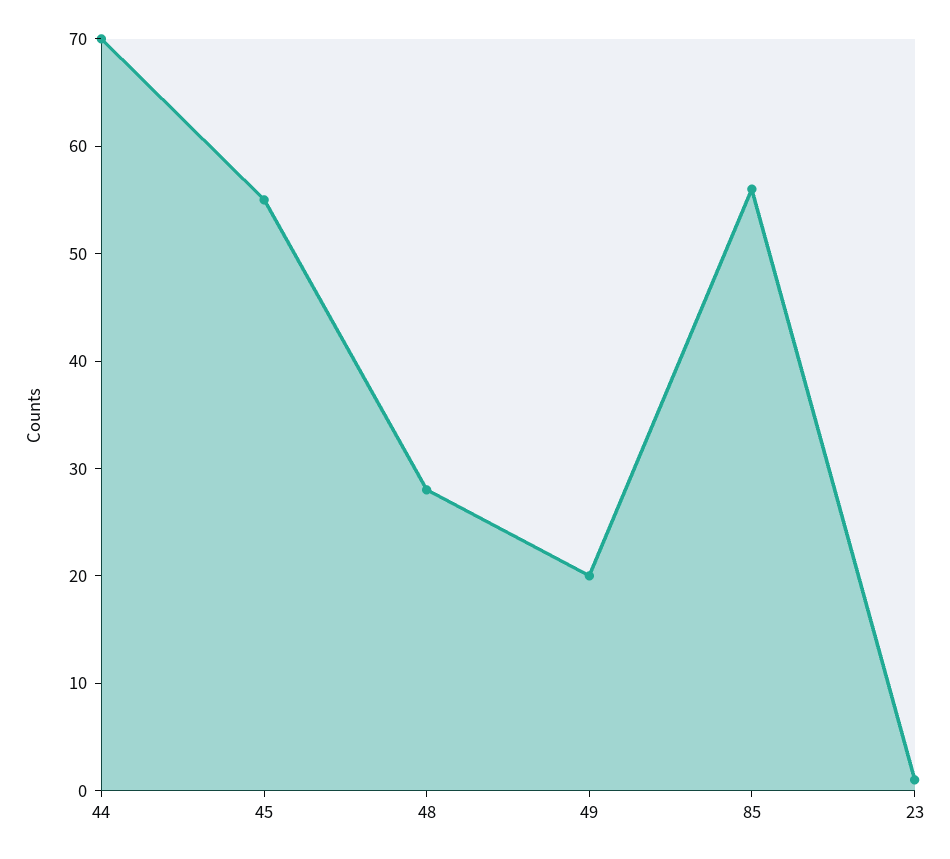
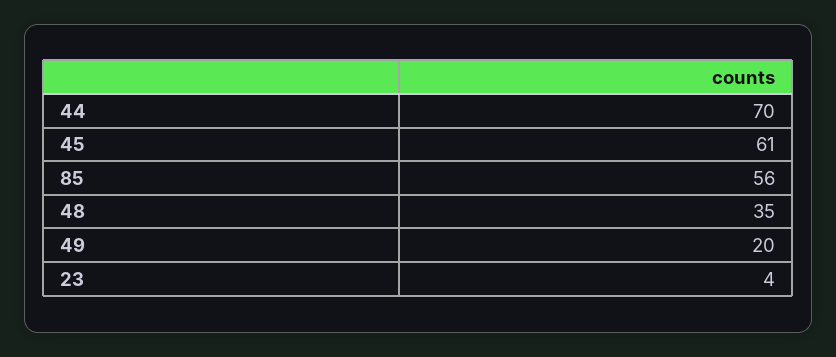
45: 55 -> 61
48: 28 -> 35
23: 1 -> 4

